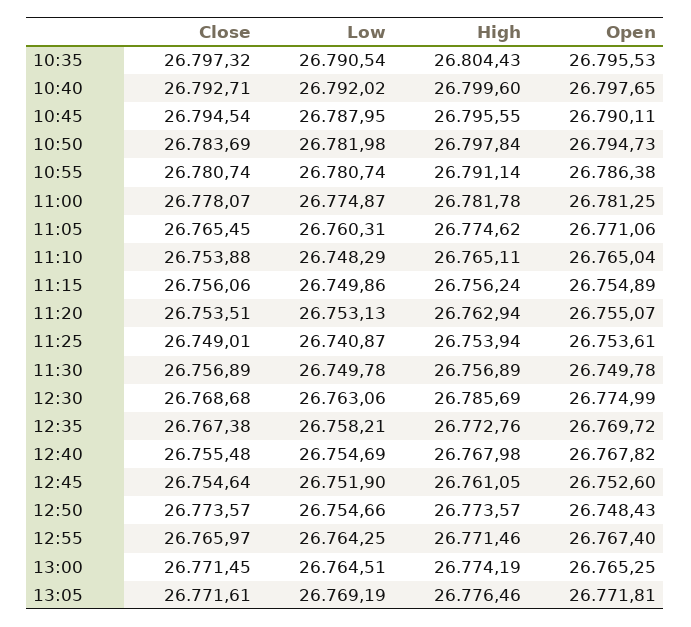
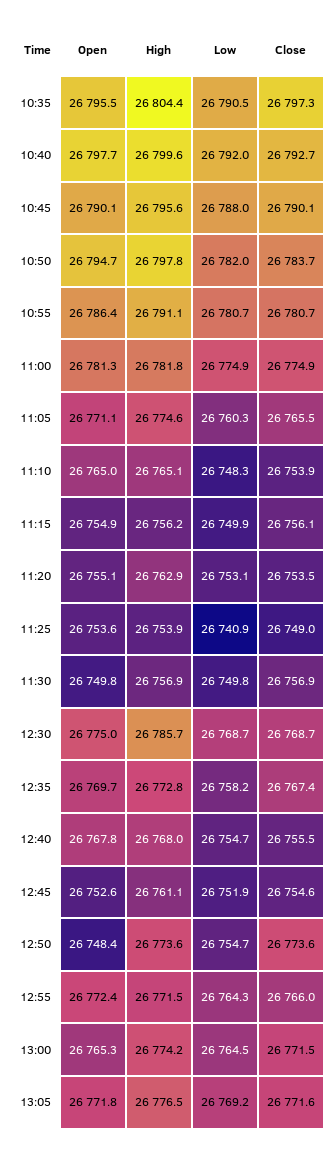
Close, 10:45: 26794.54 -> 26790.1
Close, 11:00: 26778.07 -> 26774.9
Low, 12:30: 26763.06 -> 26768.7
Open, 12:55: 26767.4 -> 26772.4

